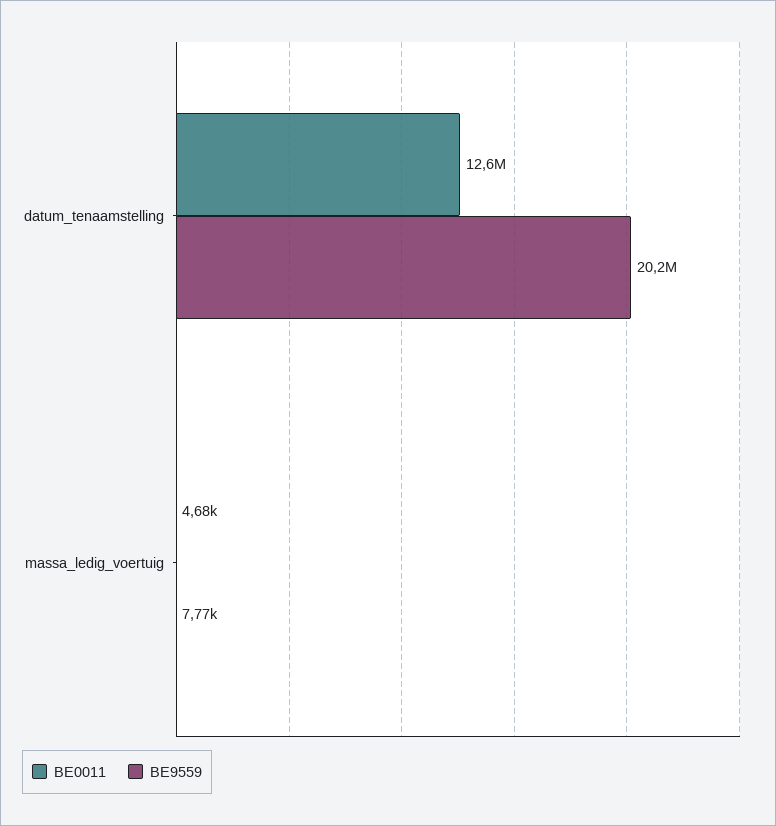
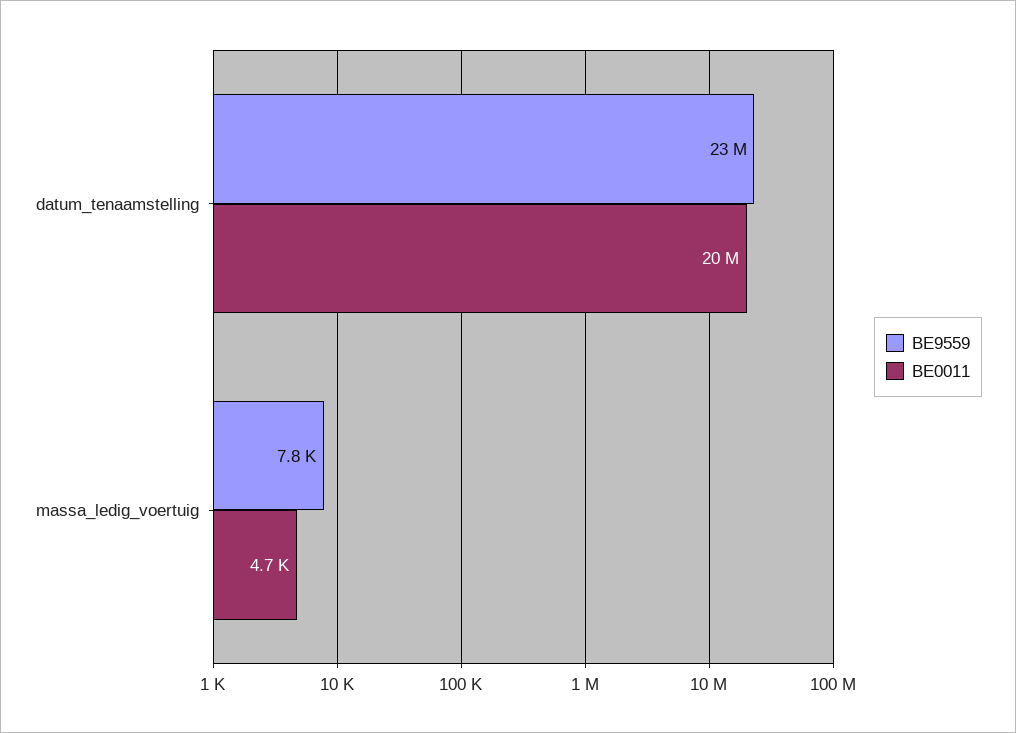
BE0011, datum_tenaamstelling: 12600000 -> 20000000
BE9559, datum_tenaamstelling: 20200000 -> 23000000

